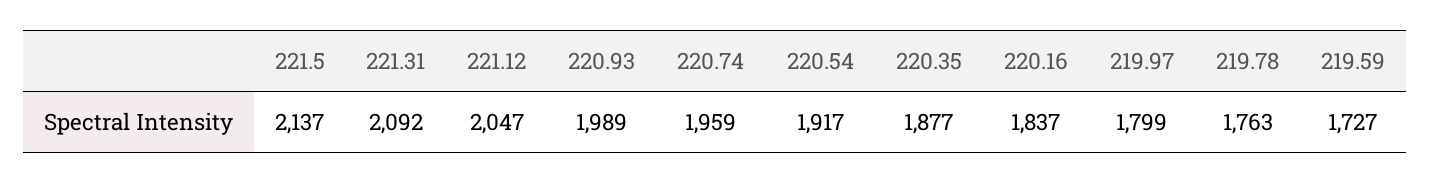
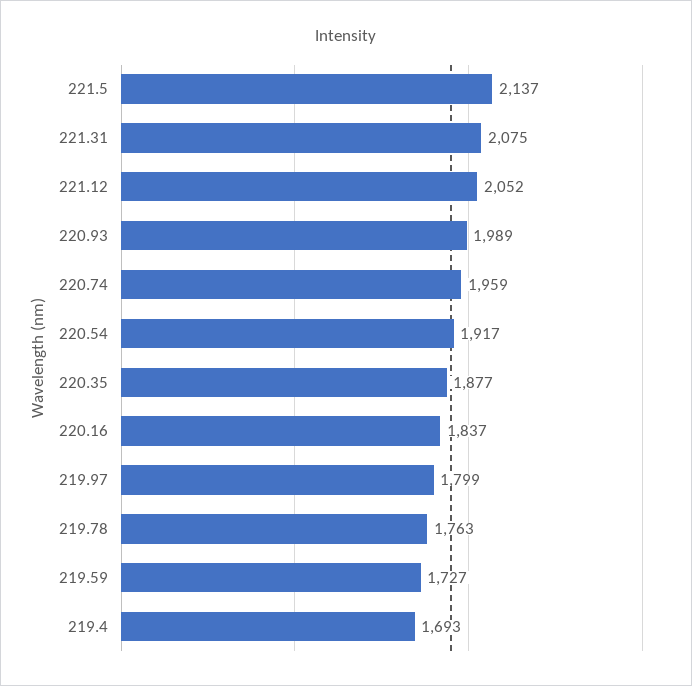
221.31: 2092 -> 2075
221.12: 2047 -> 2052
219.4: none -> 1693

